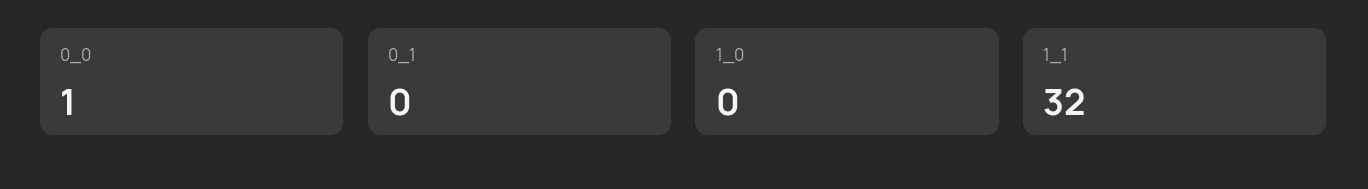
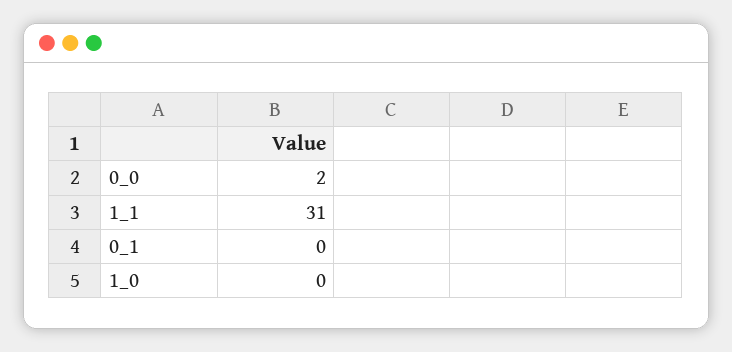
0_0: 1 -> 2
1_1: 32 -> 31

